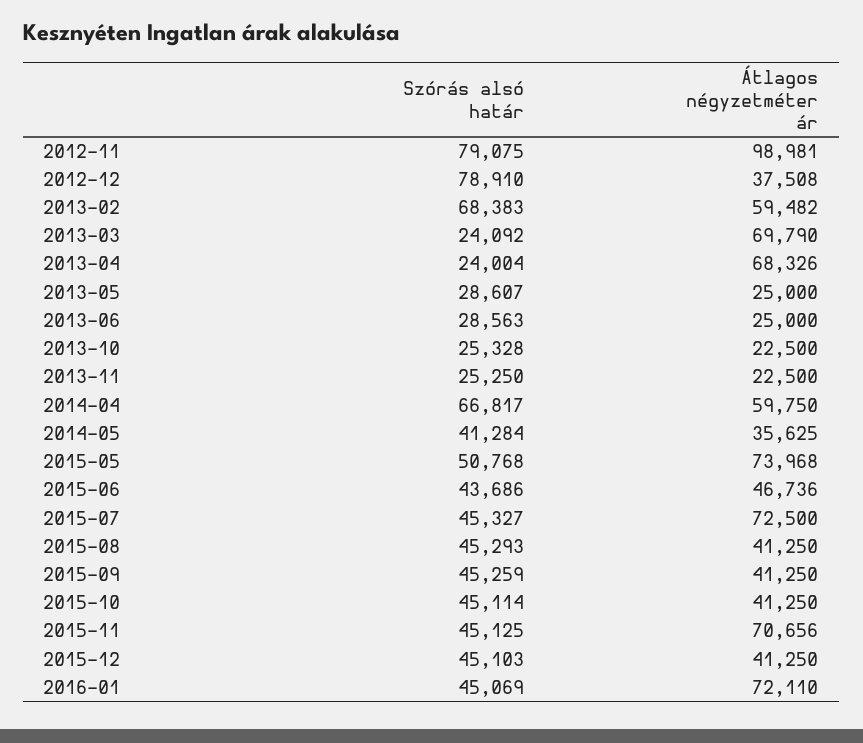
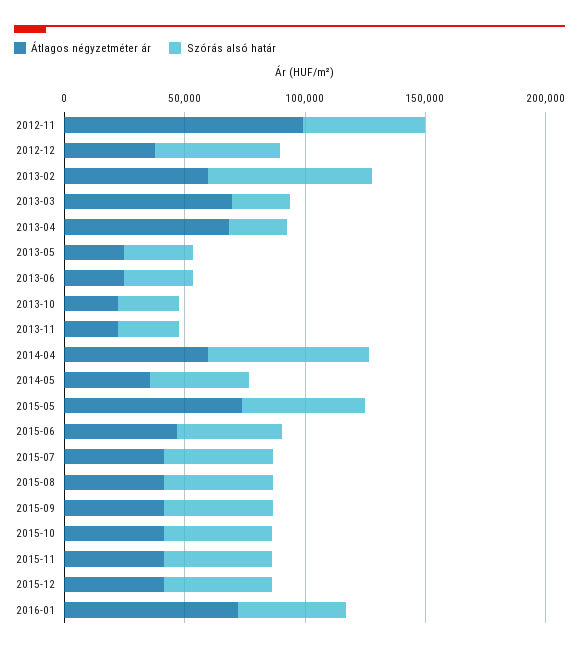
Szórás alsó határ, 2012-11: 79075 -> 50000
Szórás alsó határ, 2012-12: 78910 -> 50000
Átlagos négyzetméter ár, 2015-07: 72500 -> 40000
Átlagos négyzetméter ár, 2015-11: 70656 -> 40000

